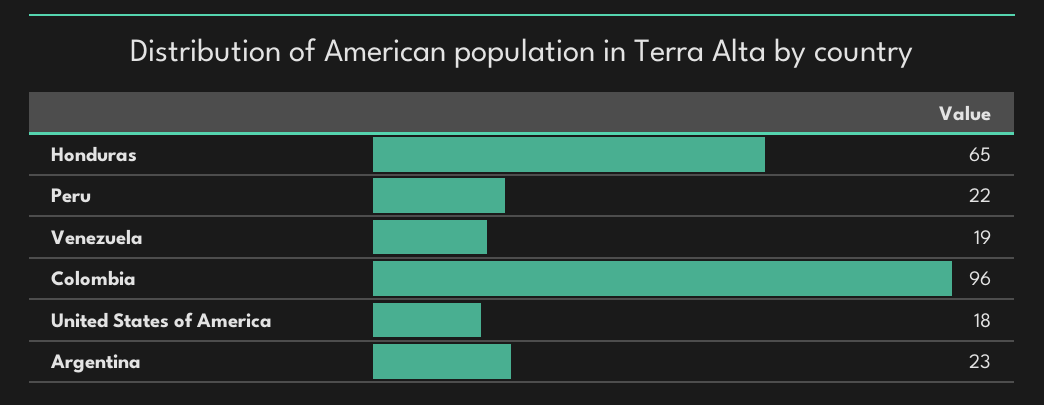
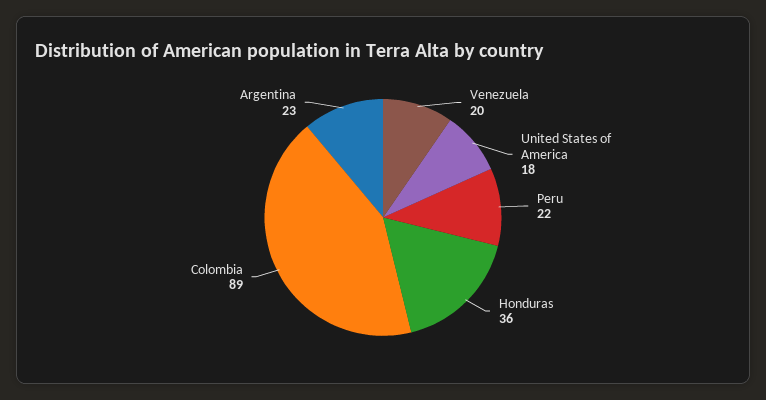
Honduras: 65 -> 36
Venezuela: 19 -> 20
Colombia: 96 -> 89

